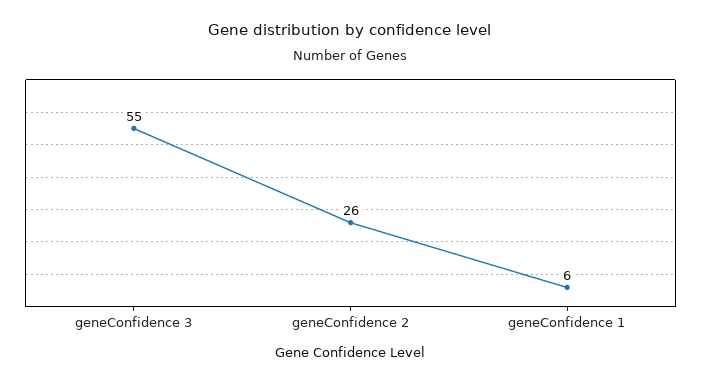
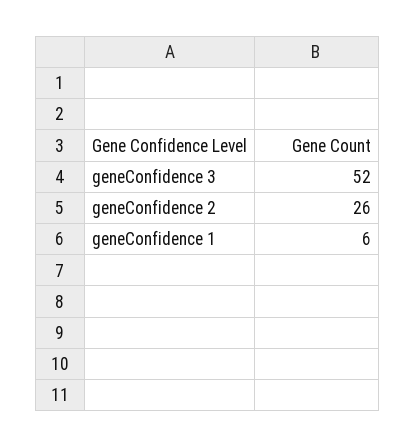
geneConfidence 3: 55 -> 52

